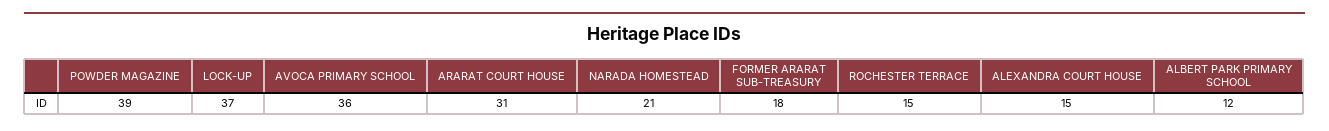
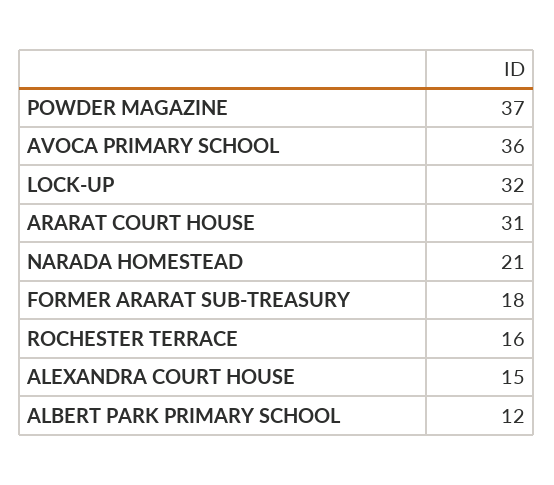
POWDER MAGAZINE: 39 -> 37
LOCK-UP: 37 -> 32
ROCHESTER TERRACE: 15 -> 16

